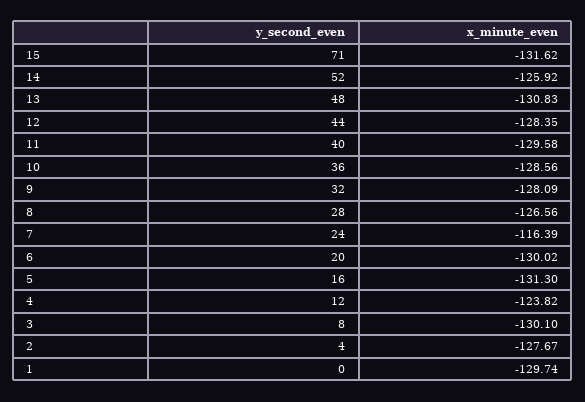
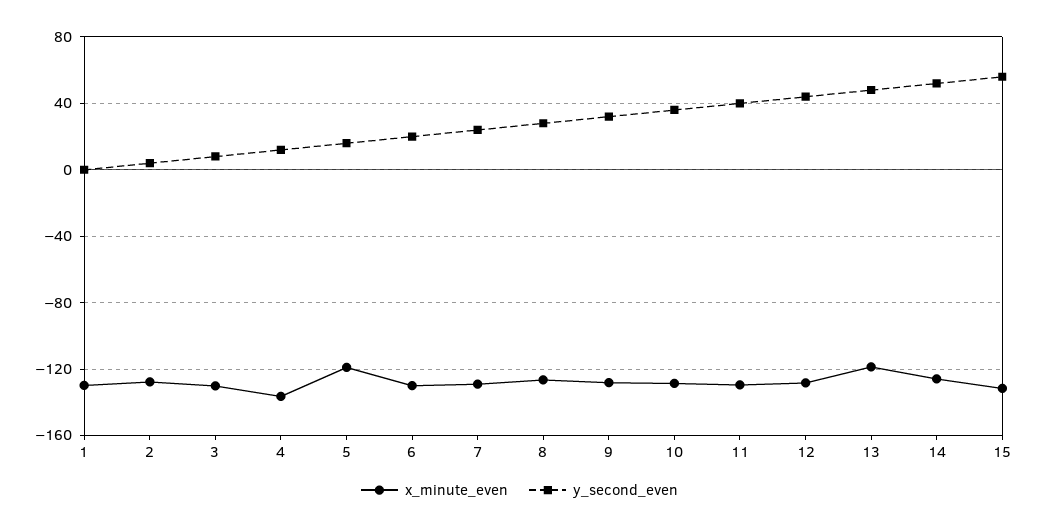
y_second_even, 15: 71 -> 55
x_minute_even, 13: -130.83 -> -120
x_minute_even, 7: -116.39 -> -130
x_minute_even, 5: -131.3 -> -120
x_minute_even, 4: -123.82 -> -135

